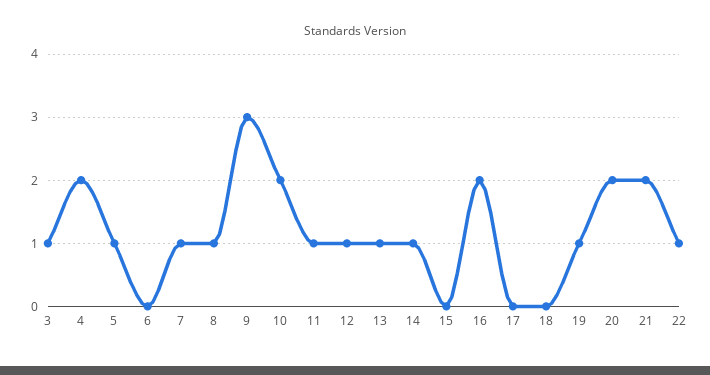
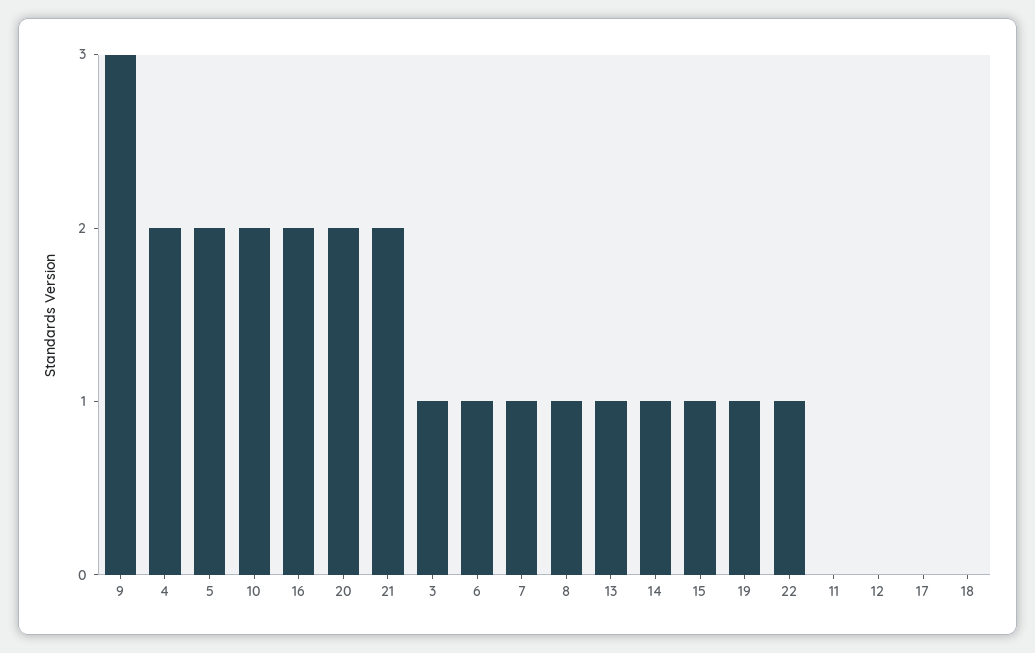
5: 1 -> 2
6: 0 -> 1
11: 1 -> 0
12: 1 -> 0
15: 0 -> 1

